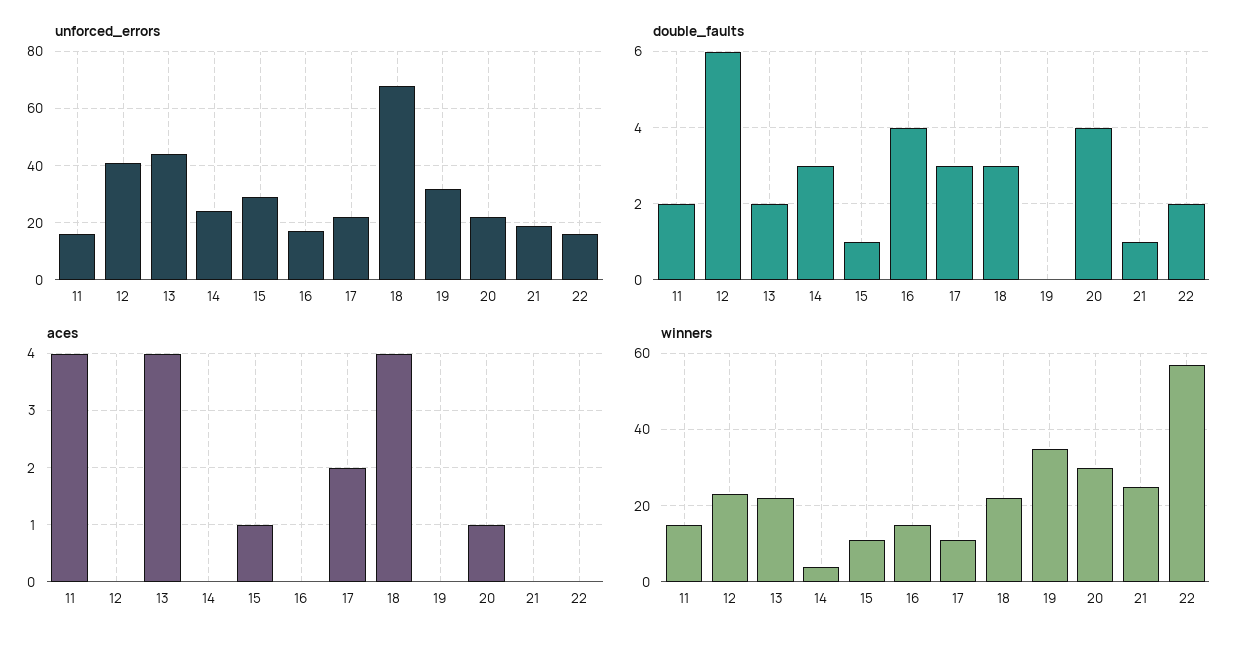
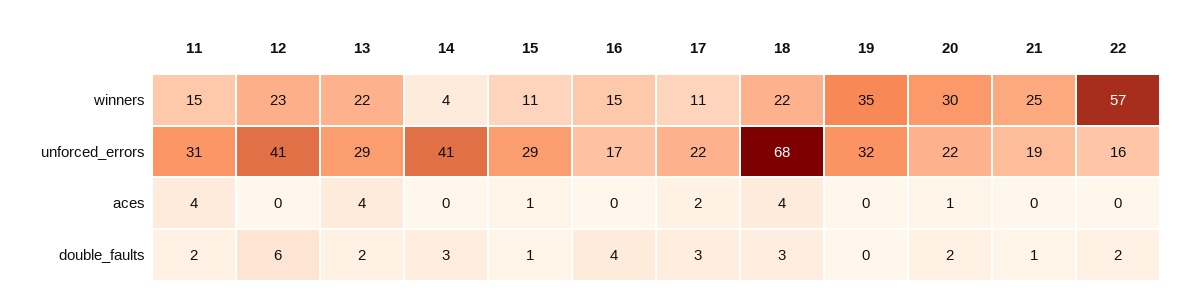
unforced_errors, 11: 15 -> 31
unforced_errors, 13: 45 -> 29
unforced_errors, 14: 25 -> 41
double_faults, 20: 4 -> 2

